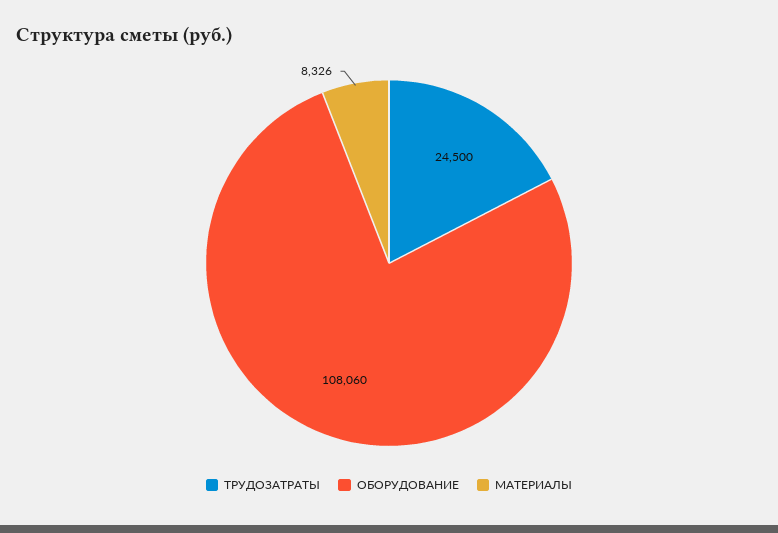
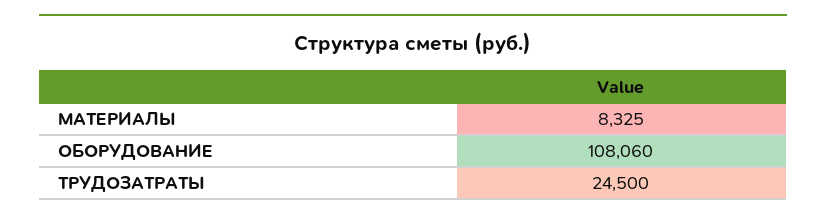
МАТЕРИАЛЫ: 8326 -> 8325

